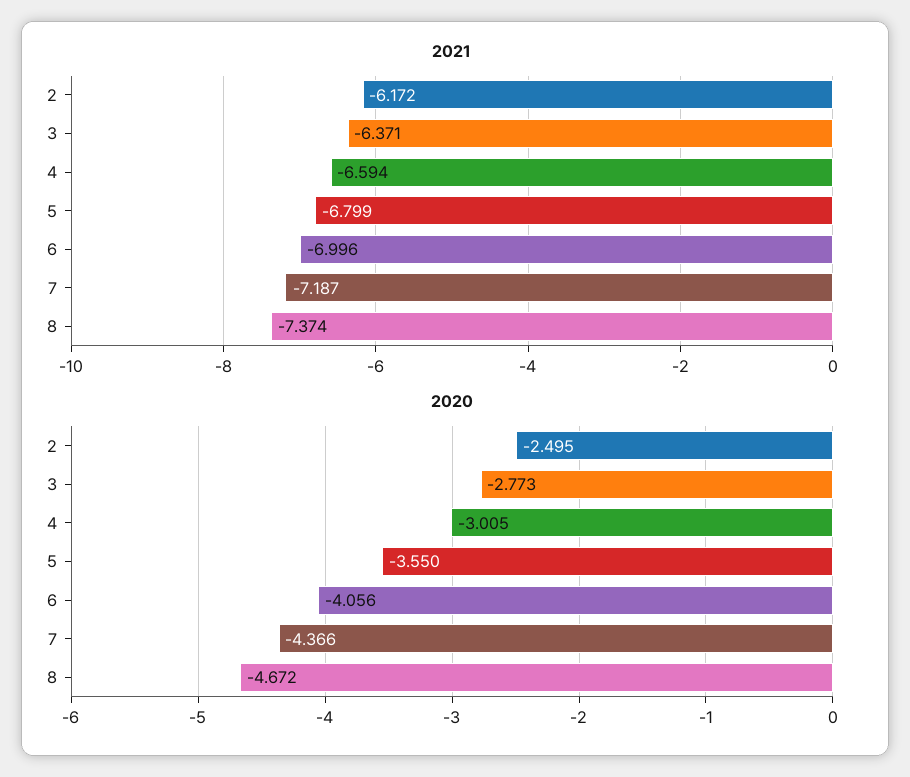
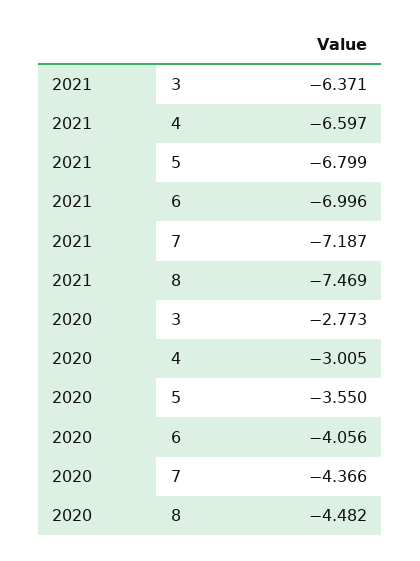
2021, 2: -6.172 -> none
2021, 4: -6.594 -> -6.597
2021, 8: -7.374 -> -7.469
2020, 2: -2.495 -> none
2020, 8: -4.672 -> -4.482

